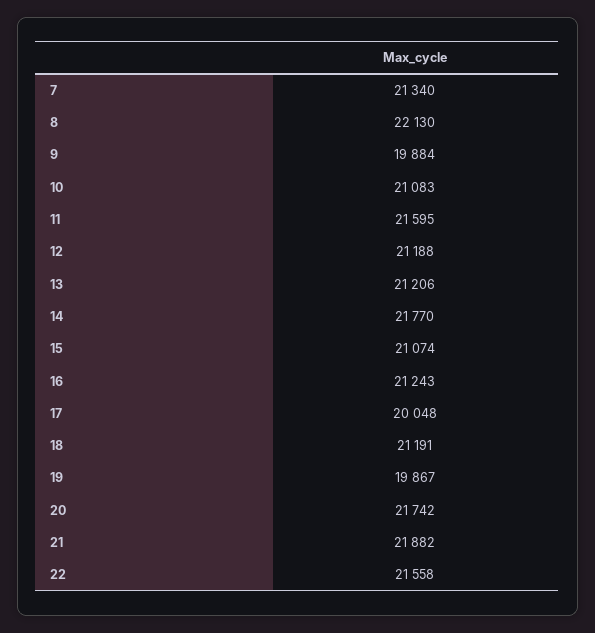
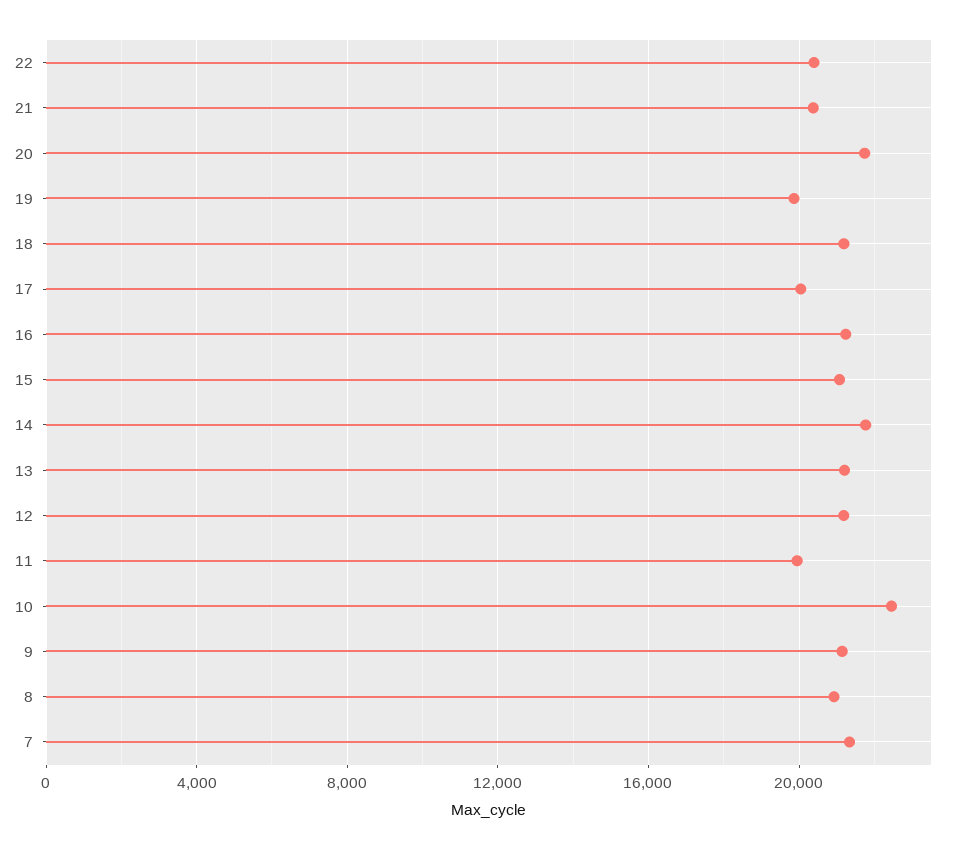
8: 22130 -> 21000
9: 19884 -> 21000
10: 21083 -> 22500
11: 21595 -> 20000
21: 21882 -> 20500
22: 21558 -> 20500

